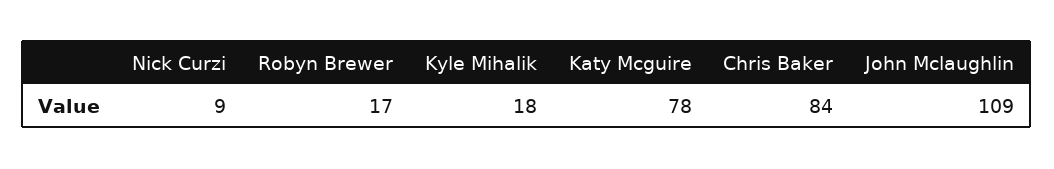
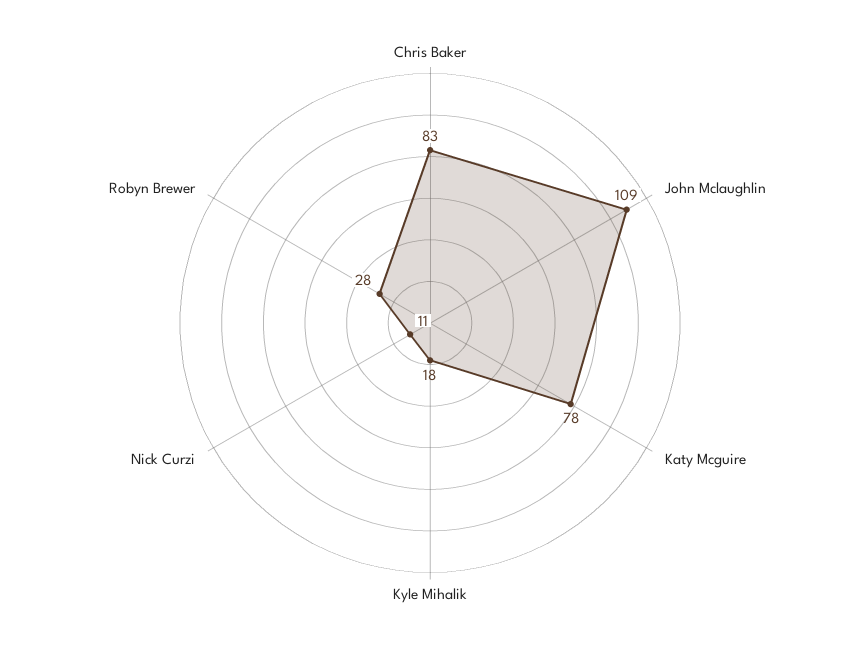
Nick Curzi: 9 -> 11
Robyn Brewer: 17 -> 28
Chris Baker: 84 -> 83

